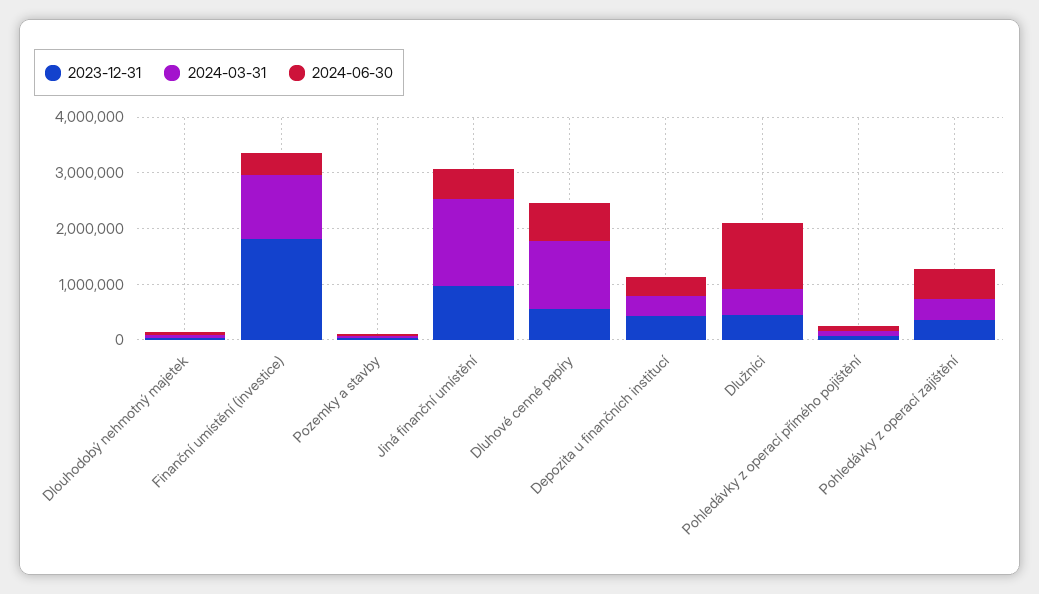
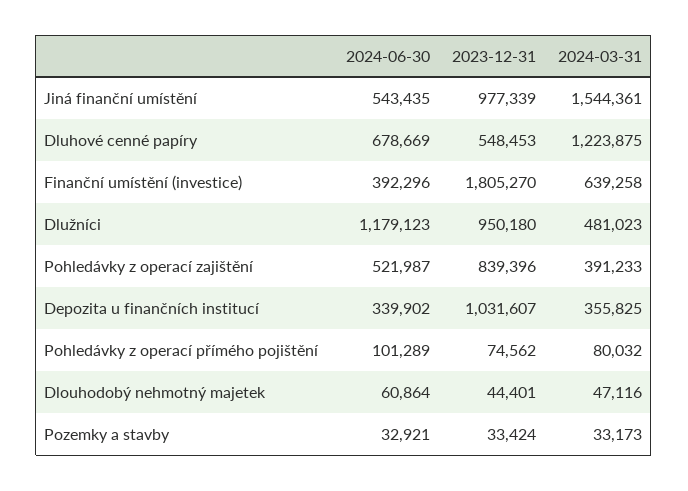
2024-03-31, Finanční umístění (investice): 1200000 -> 639258
2023-12-31, Depozita u finančních institucí: 400000 -> 1031607
2023-12-31, Dlužníci: 400000 -> 950180
2023-12-31, Pohledávky z operací zajištění: 400000 -> 839396

